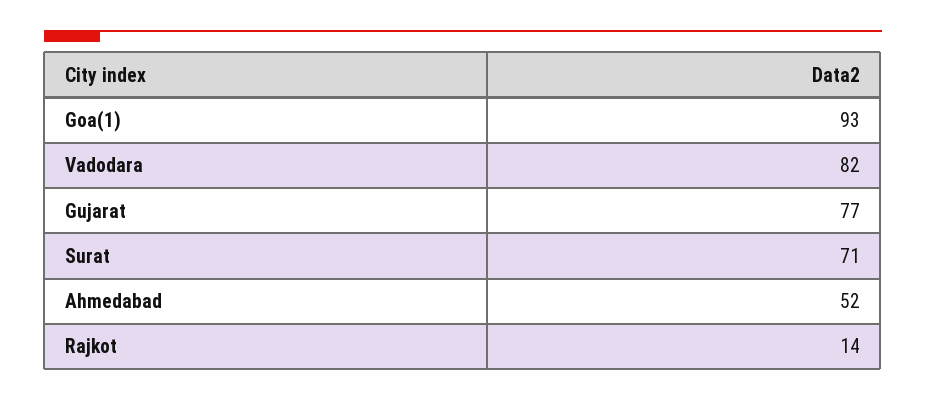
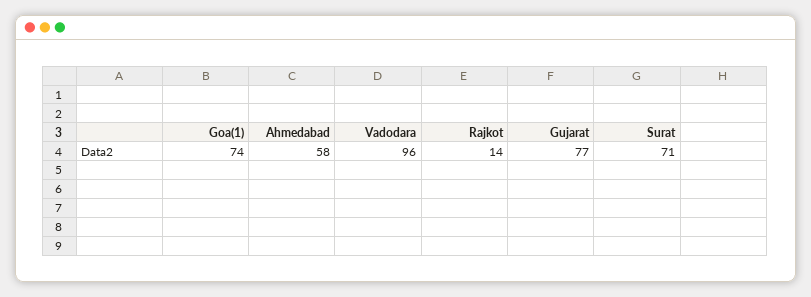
Goa(1): 93 -> 74
Vadodara: 82 -> 96
Ahmedabad: 52 -> 58

